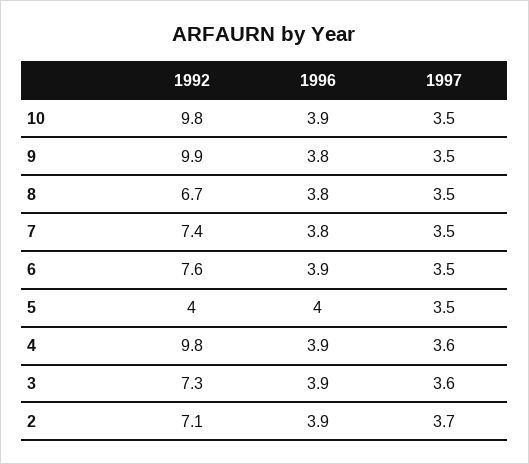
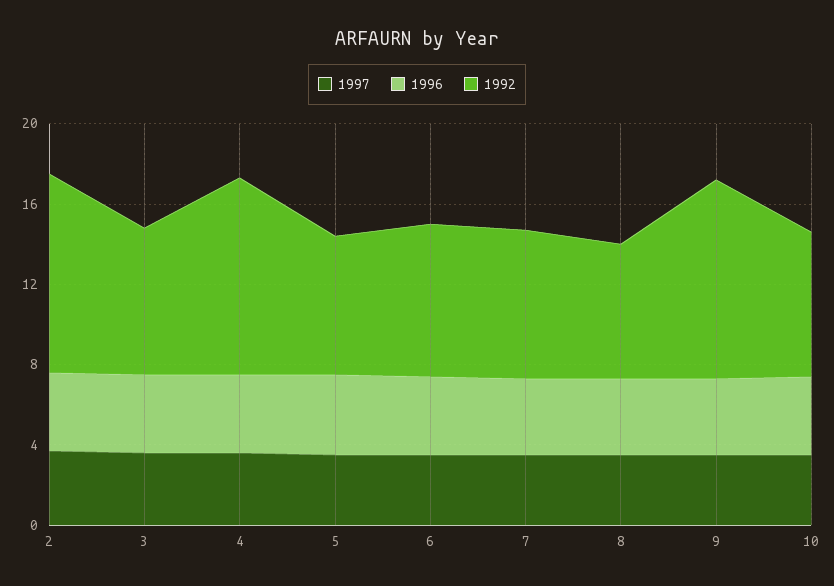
1992, 10: 9.8 -> 7
1992, 5: 4 -> 7
1992, 2: 7.1 -> 10

